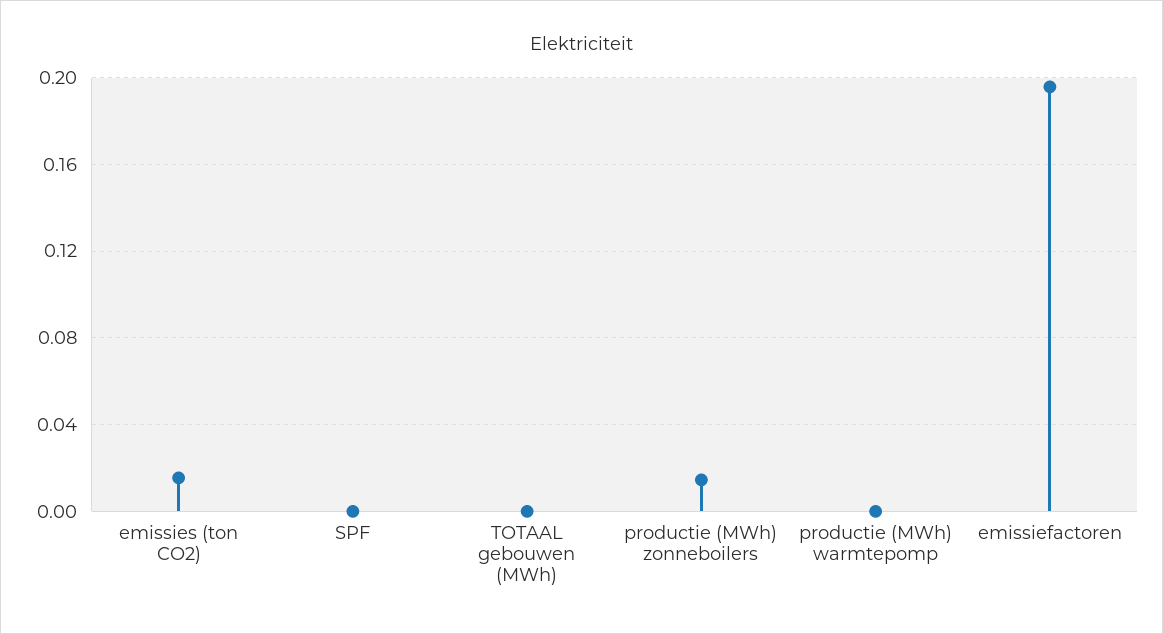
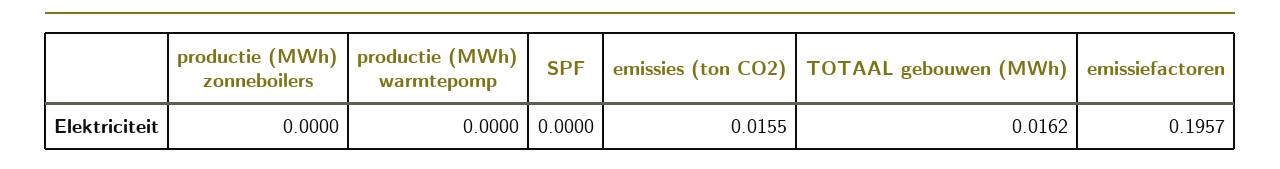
TOTAAL gebouwen (MWh): 0 -> 0.0162
productie (MWh) zonneboilers: 0.015 -> 0

